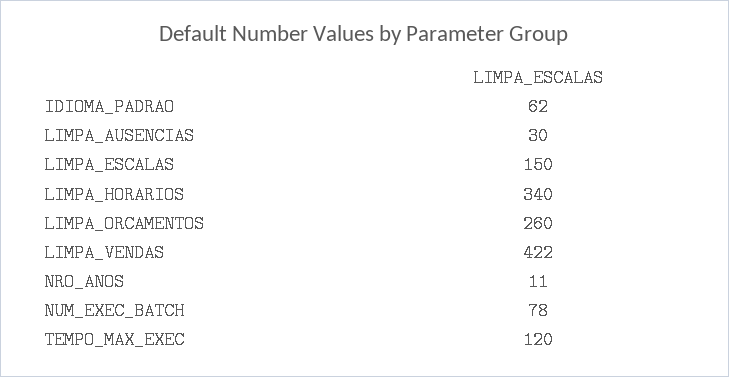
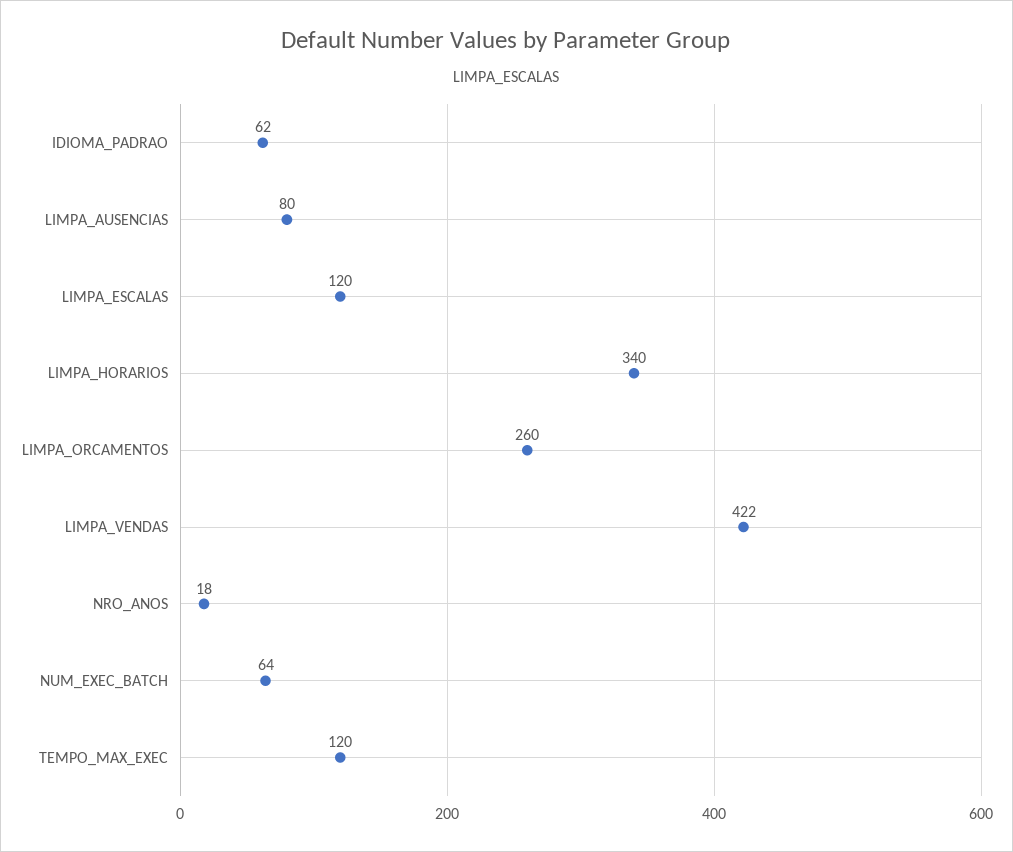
LIMPA_AUSENCIAS: 30 -> 80
LIMPA_ESCALAS: 150 -> 120
NRO_ANOS: 11 -> 18
NUM_EXEC_BATCH: 78 -> 64

